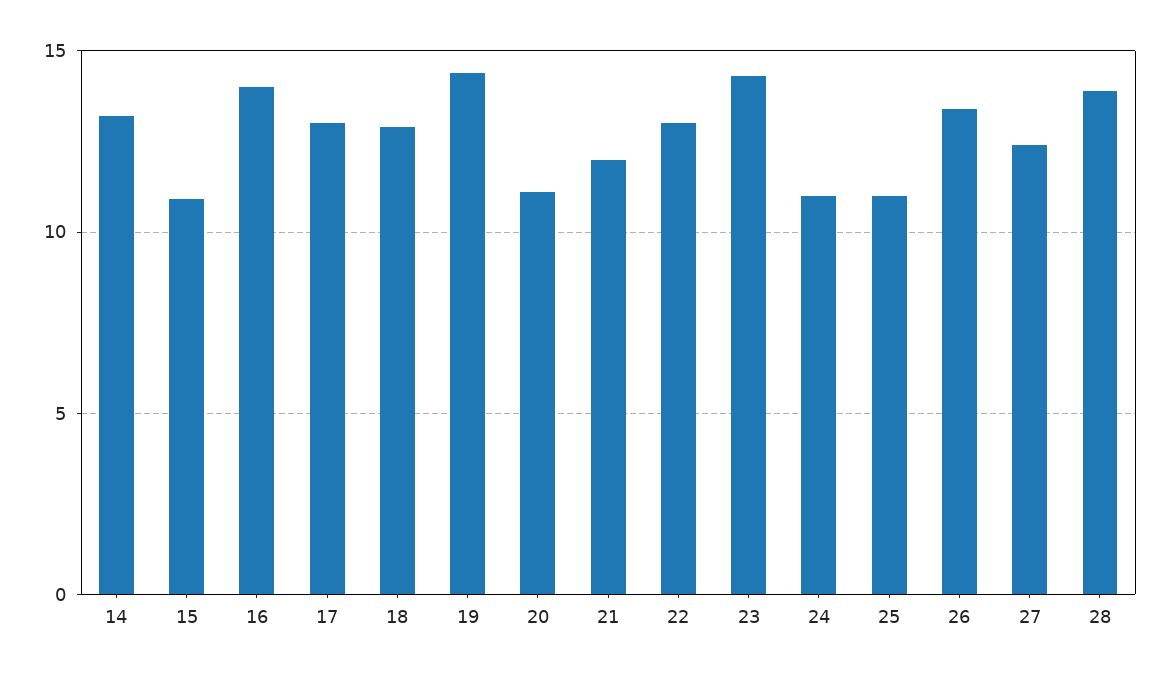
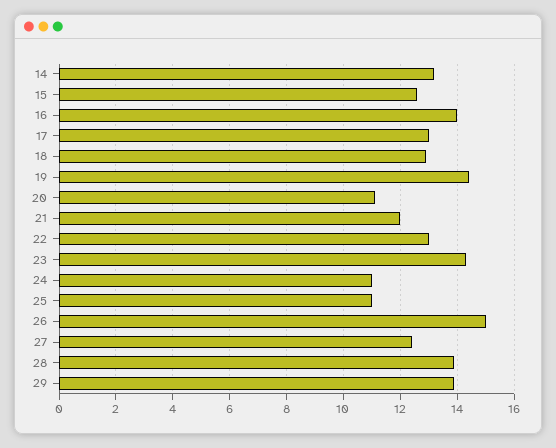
15: 11 -> 12.5
26: 13.5 -> 15
29: none -> 14

